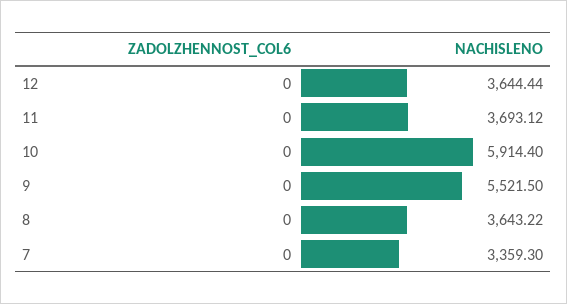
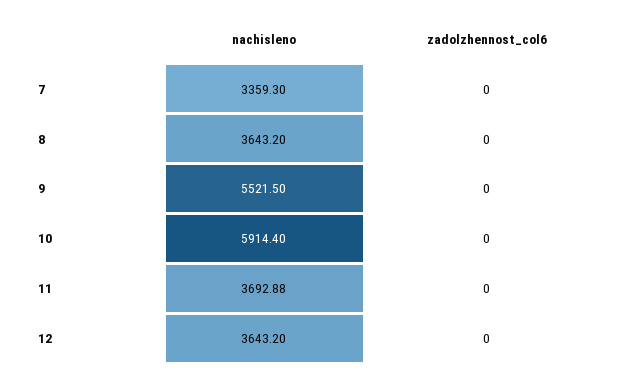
NACHISLENO, 12: 3644.44 -> 3643.2
NACHISLENO, 11: 3693.12 -> 3692.88
NACHISLENO, 8: 3643.22 -> 3643.2

